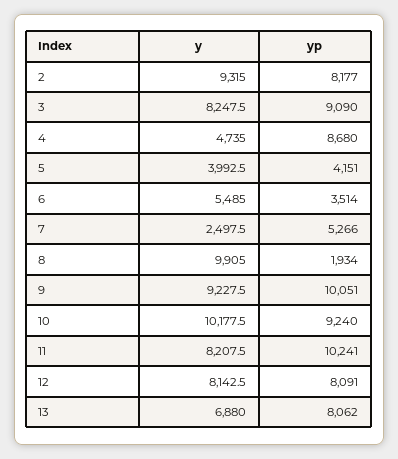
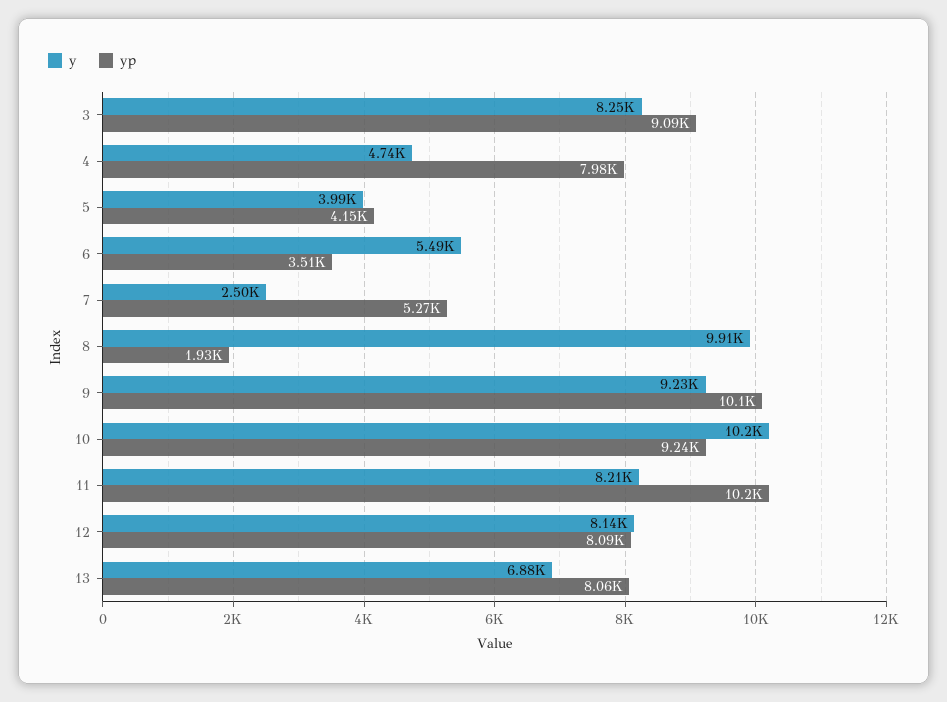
y, 2: 9315 -> none
yp, 2: 8177 -> none
yp, 4: 8680 -> 7980

